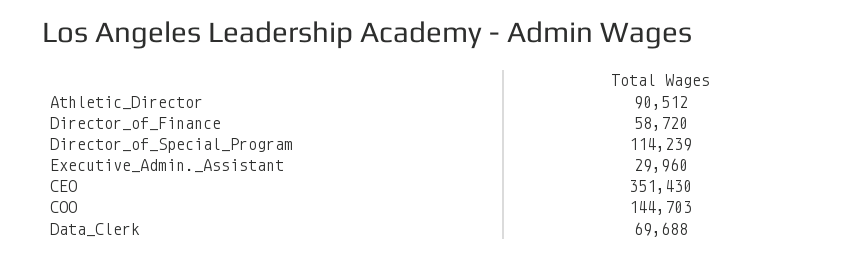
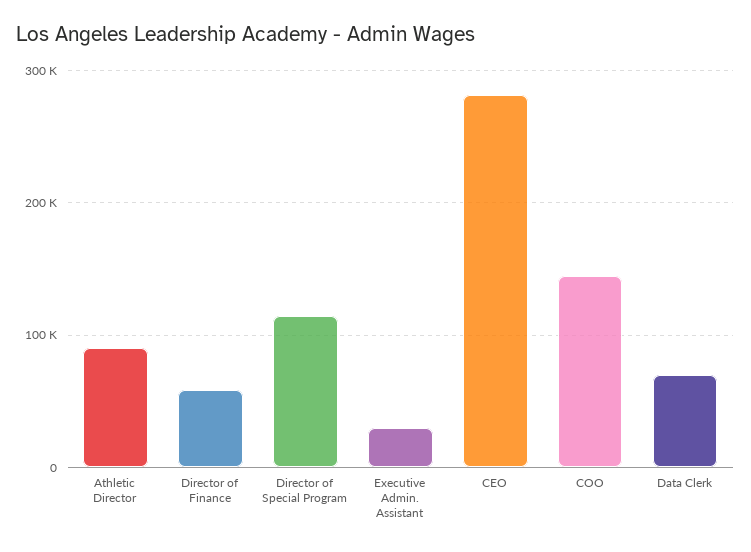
CEO: 351430 -> 280000

